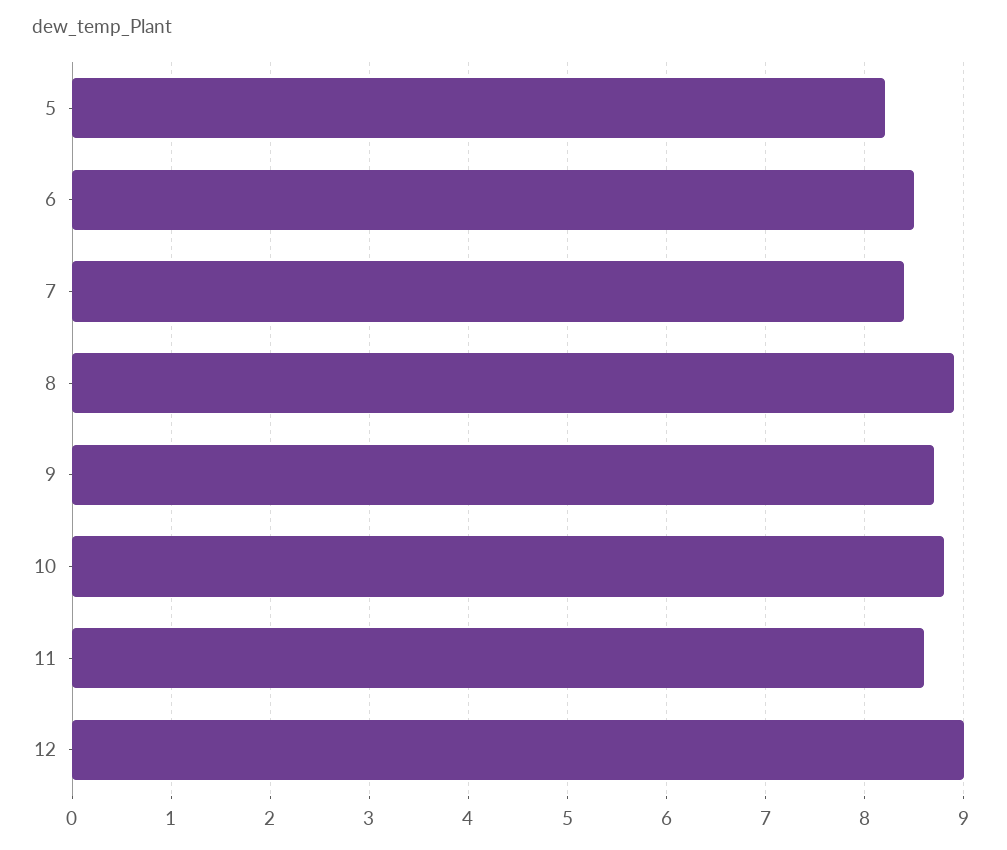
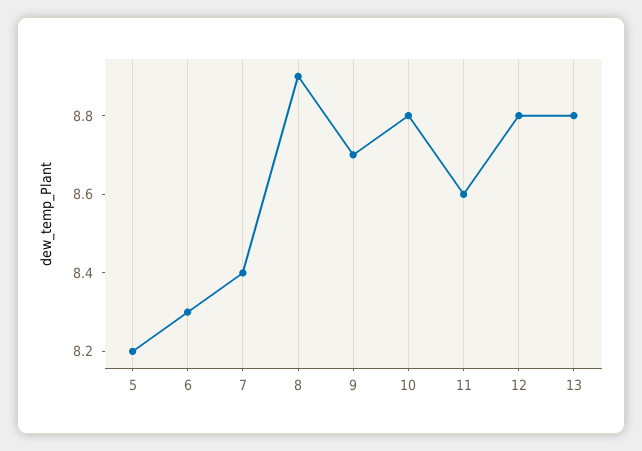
6: 8.5 -> 8.3
12: 9 -> 8.8
13: none -> 8.8

